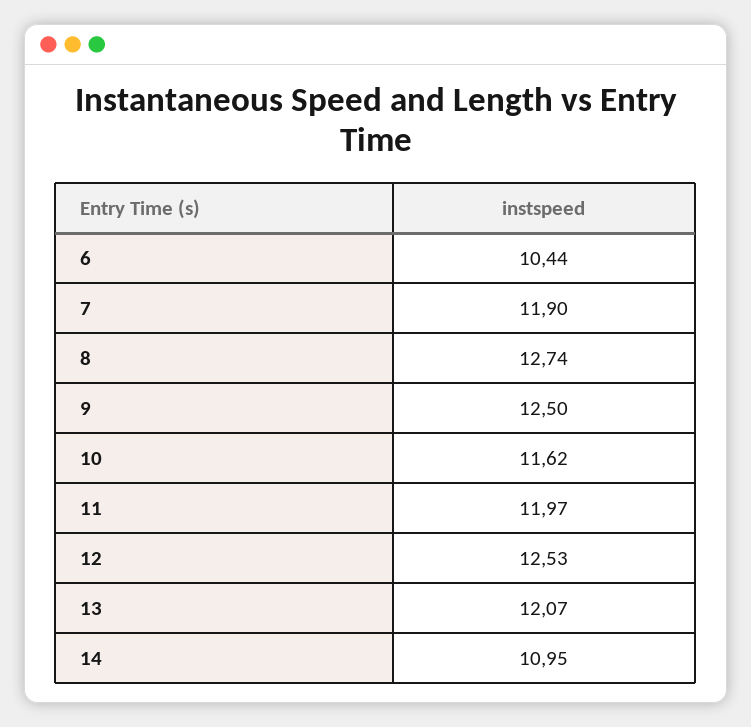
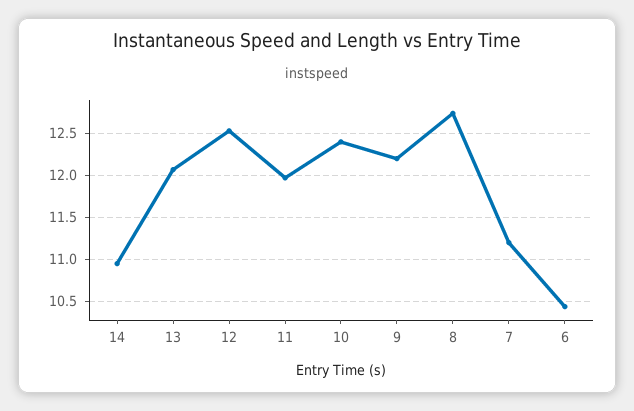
7: 11.9 -> 11.2
9: 12.5 -> 12.2
10: 11.62 -> 12.4

